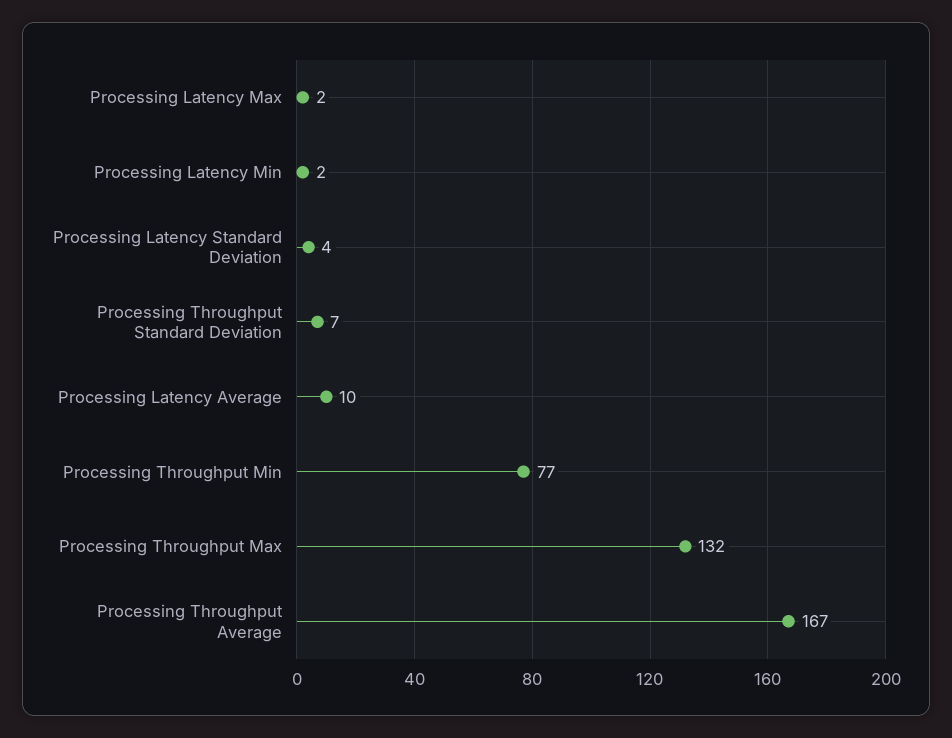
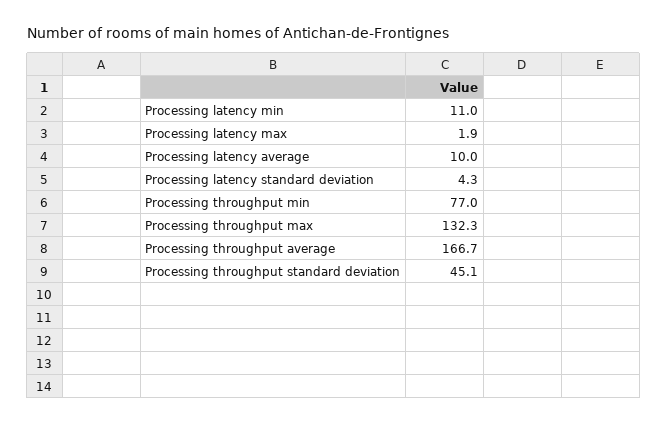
Processing Latency Min: 2 -> 11
Processing Throughput Standard Deviation: 7 -> 45.1

